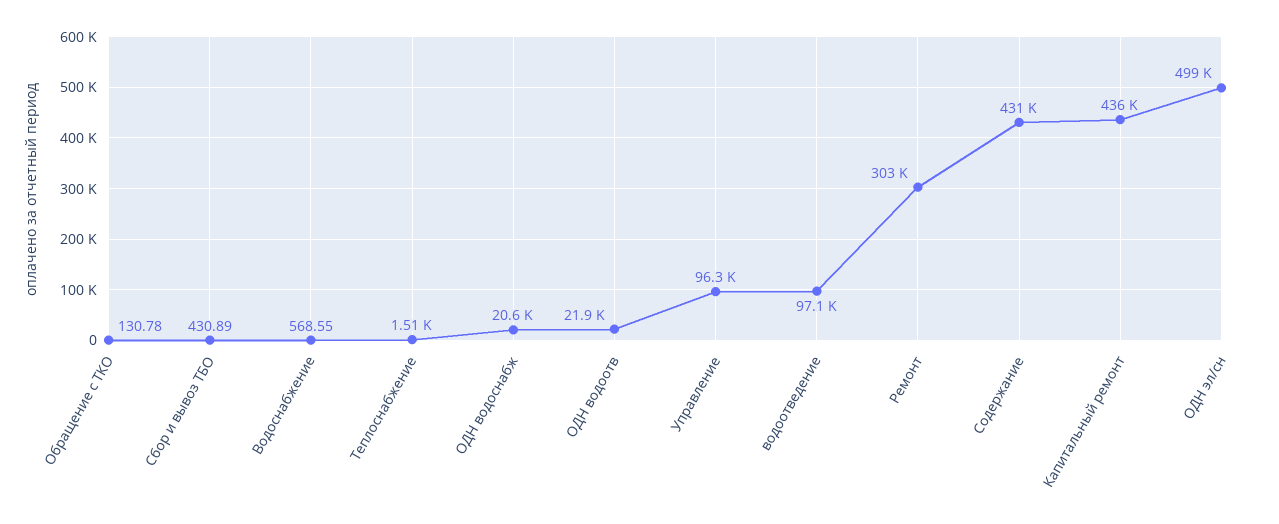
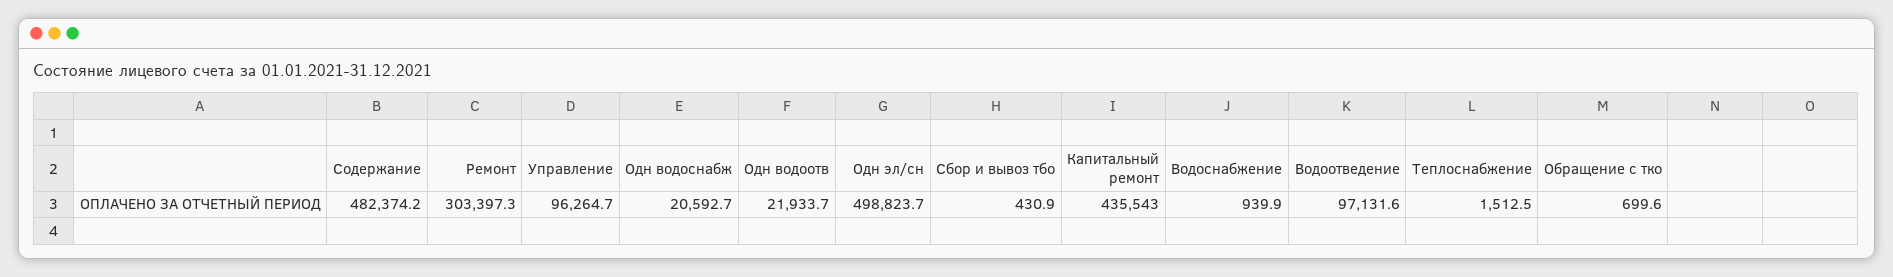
Обращение с ТКО: 130.78 -> 699.6
Водоснабжение: 568.55 -> 939.9
Содержание: 431000 -> 482374.2

